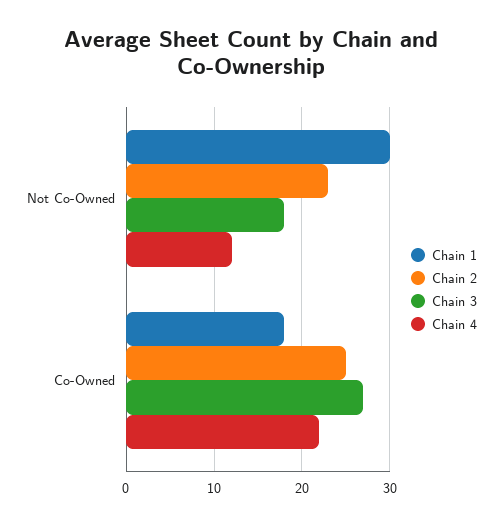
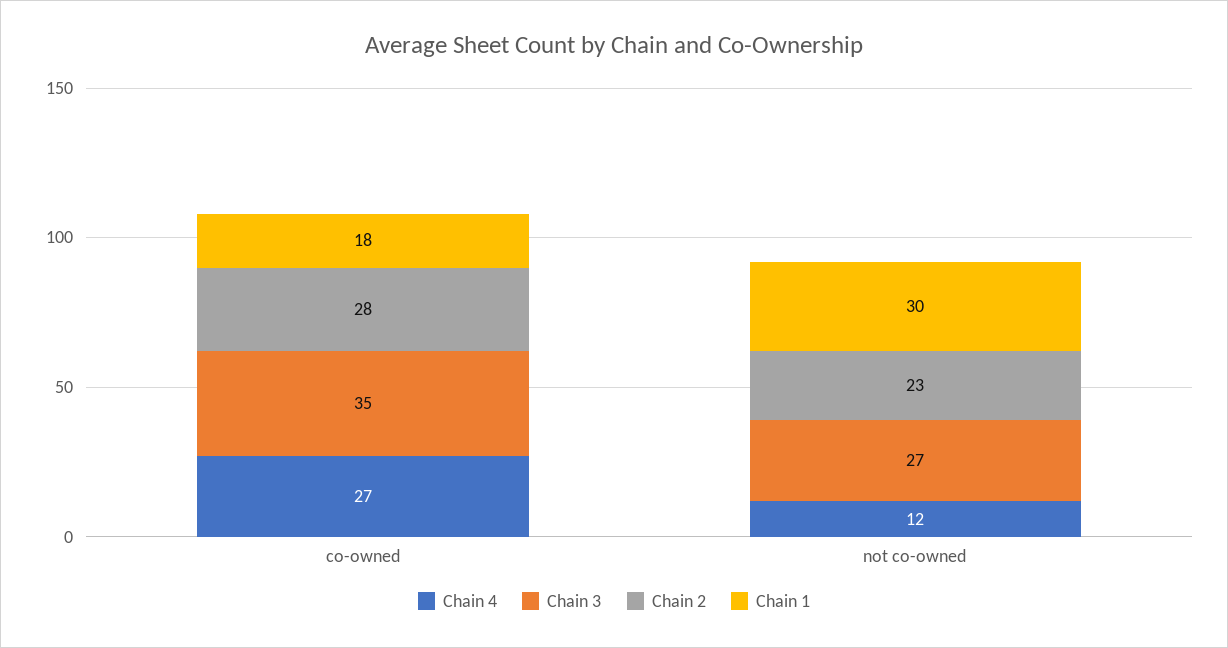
Chain 3, Not Co-Owned: 18 -> 27
Chain 2, Co-Owned: 25 -> 28
Chain 3, Co-Owned: 27 -> 35
Chain 4, Co-Owned: 22 -> 27

